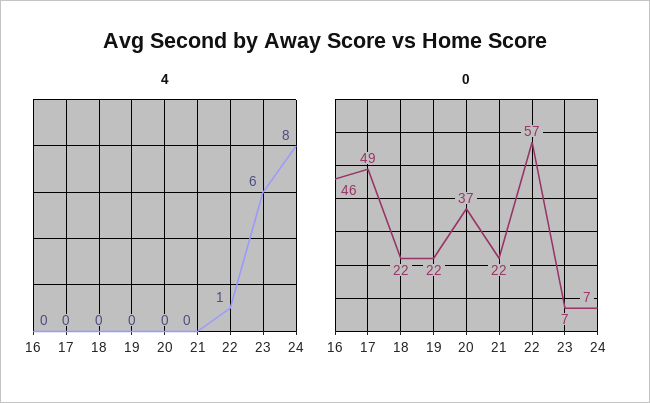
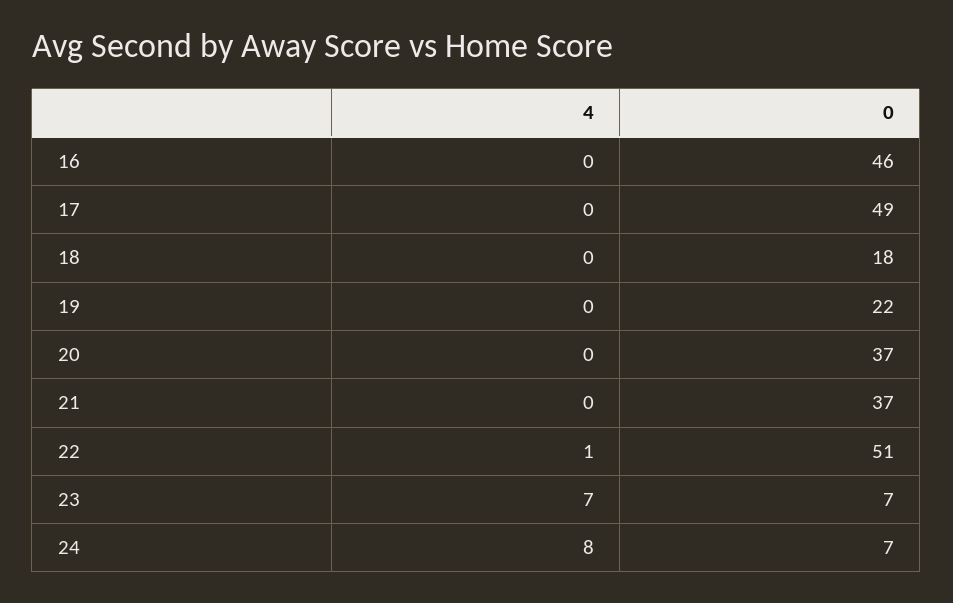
4, 23: 6 -> 7
0, 18: 22 -> 18
0, 21: 22 -> 37
0, 22: 57 -> 51

